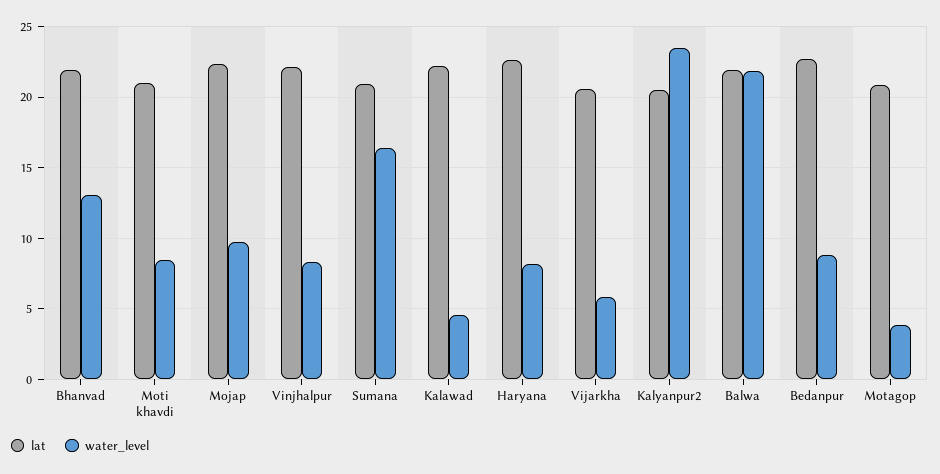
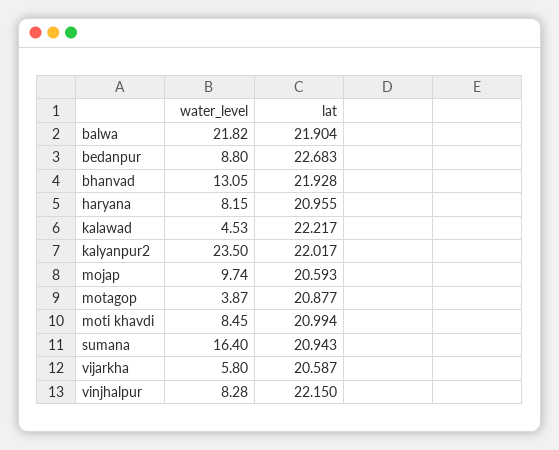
lat, Mojap: 22.5 -> 20.593
lat, Haryana: 22.5 -> 20.955
lat, Kalyanpur2: 20.5 -> 22.017

